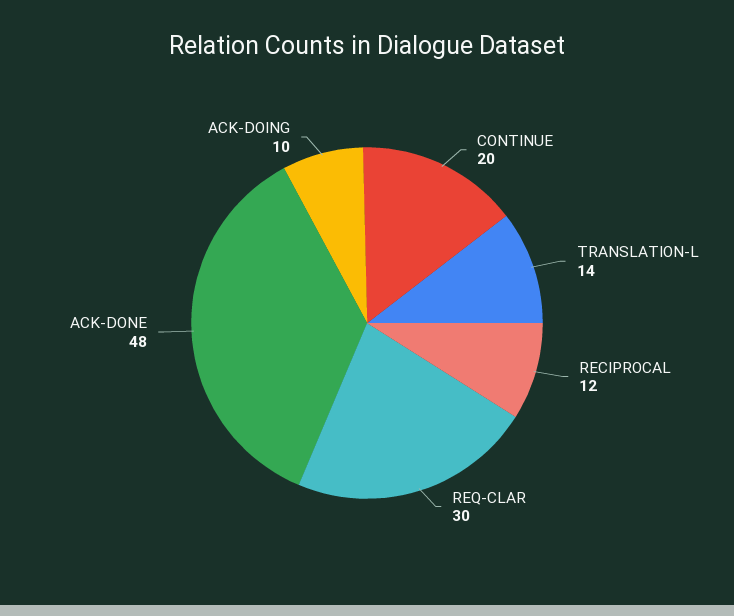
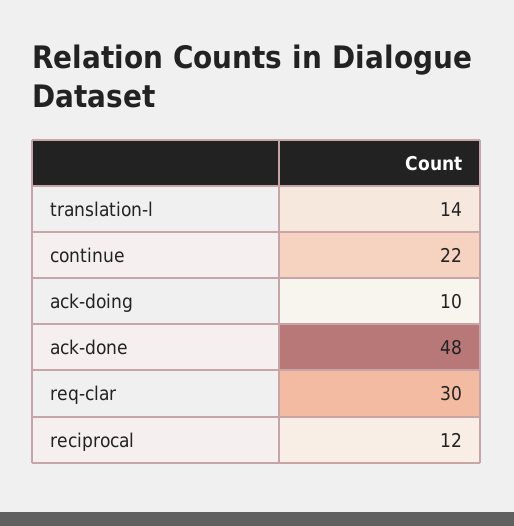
CONTINUE: 20 -> 22

